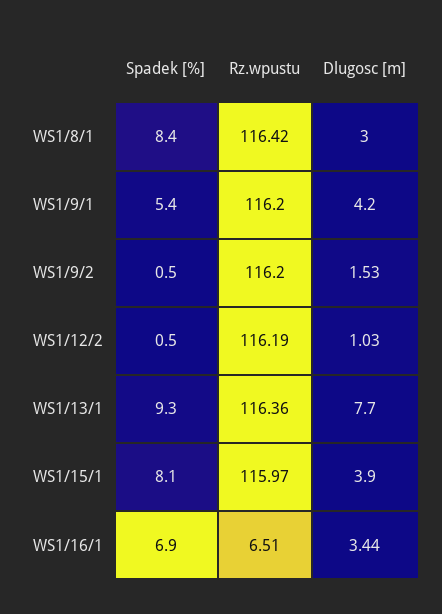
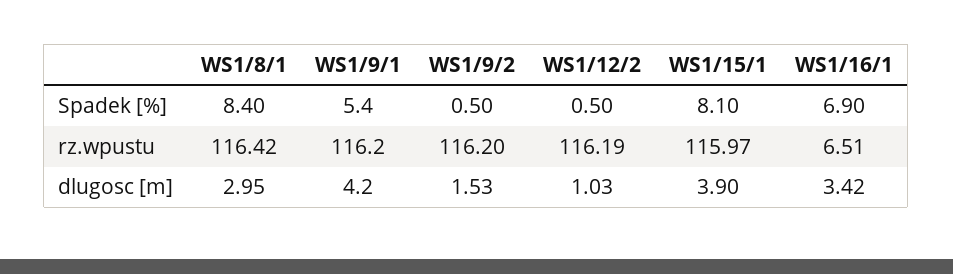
Dlugosc [m], WS1/8/1: 3 -> 2.95
Spadek [%], WS1/13/1: 9.3 -> none
Rz.wpustu, WS1/13/1: 116.36 -> none
Dlugosc [m], WS1/13/1: 7.7 -> none
Dlugosc [m], WS1/16/1: 3.44 -> 3.42

